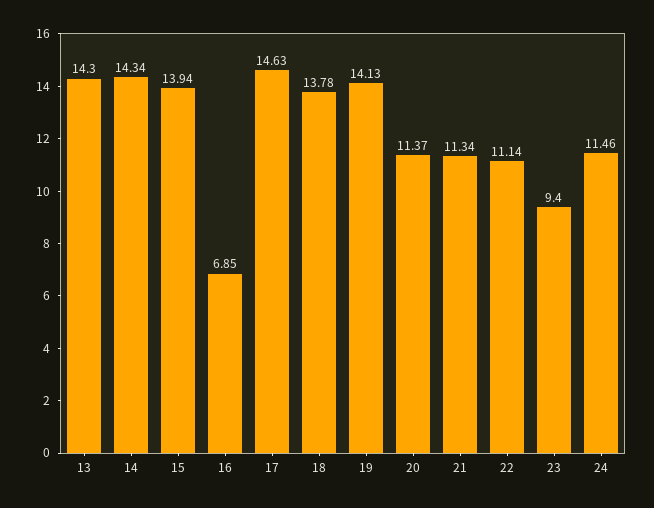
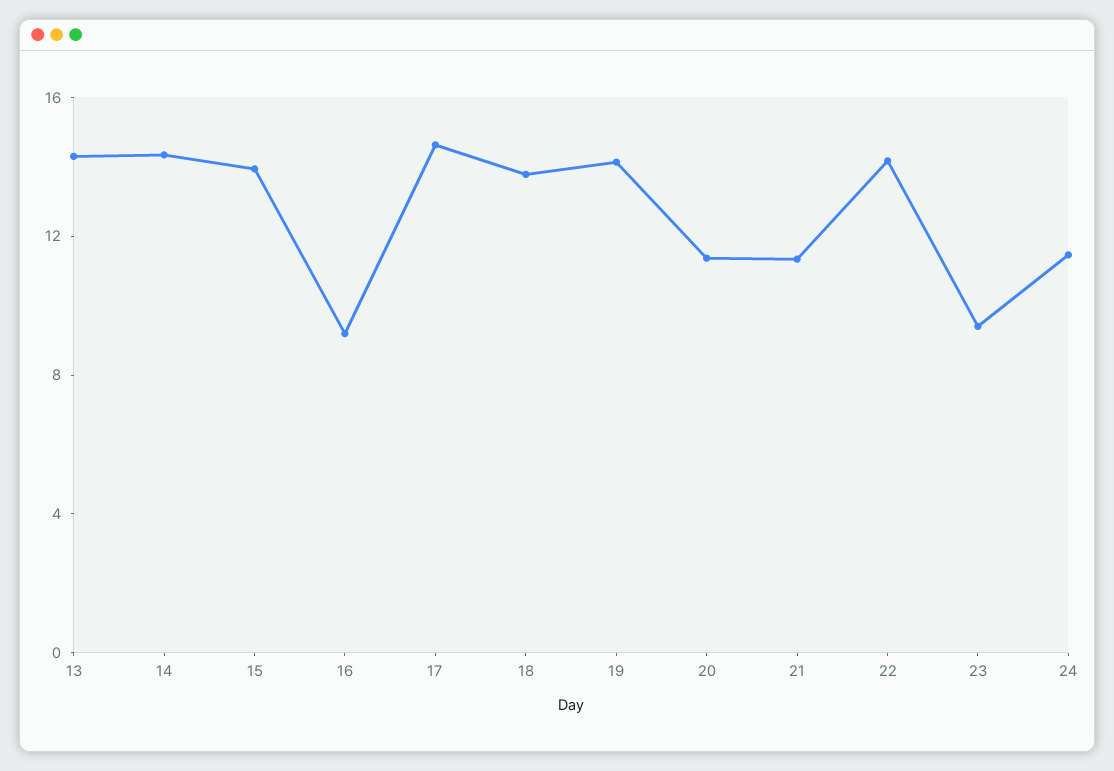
16: 6.85 -> 9
22: 11.14 -> 14

